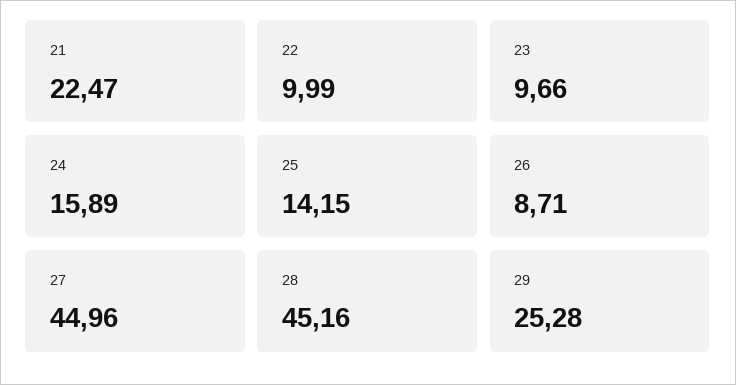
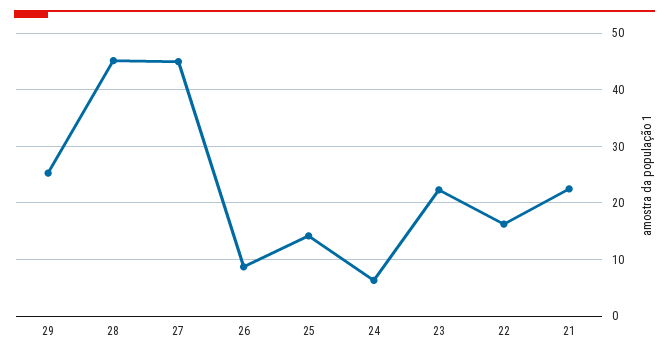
22: 9.99 -> 16
23: 9.66 -> 22
24: 15.89 -> 6

